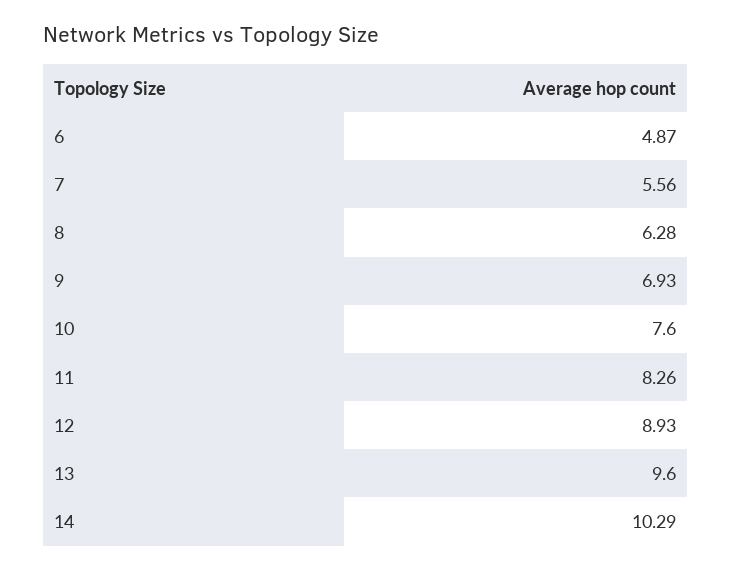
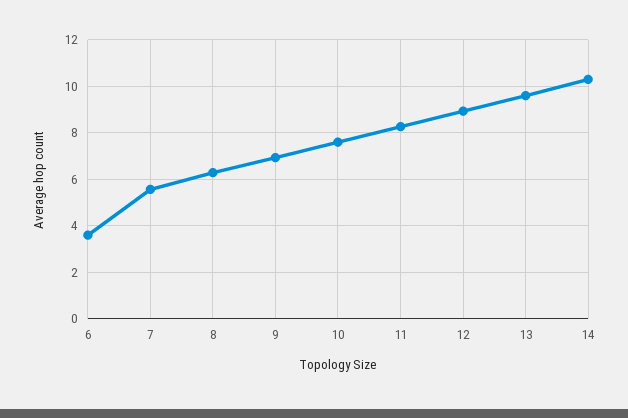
6: 4.87 -> 3.5

